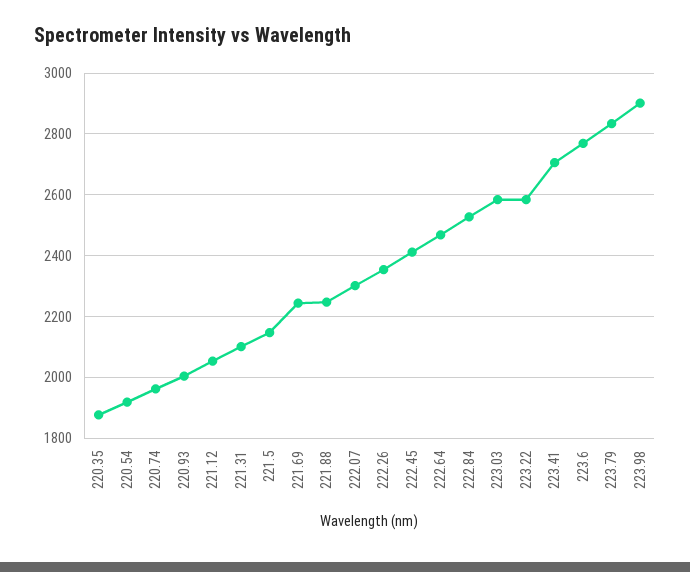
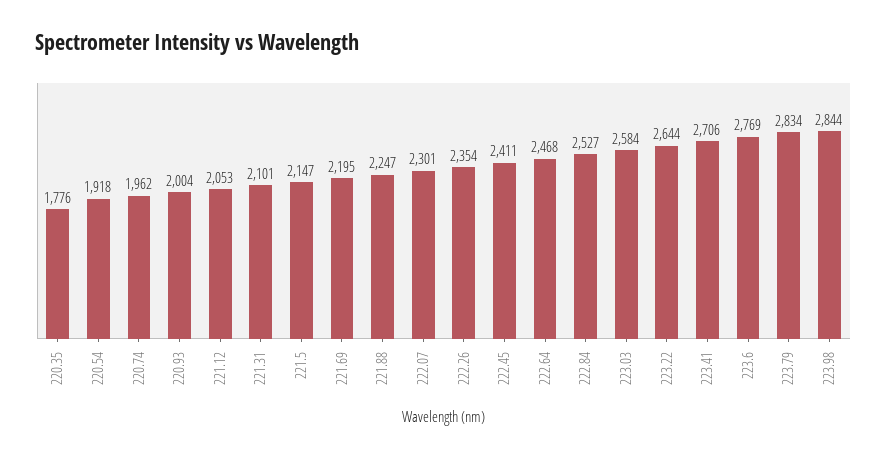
220.35: 1880 -> 1776
221.69: 2240 -> 2195
223.22: 2580 -> 2644
223.98: 2900 -> 2844

